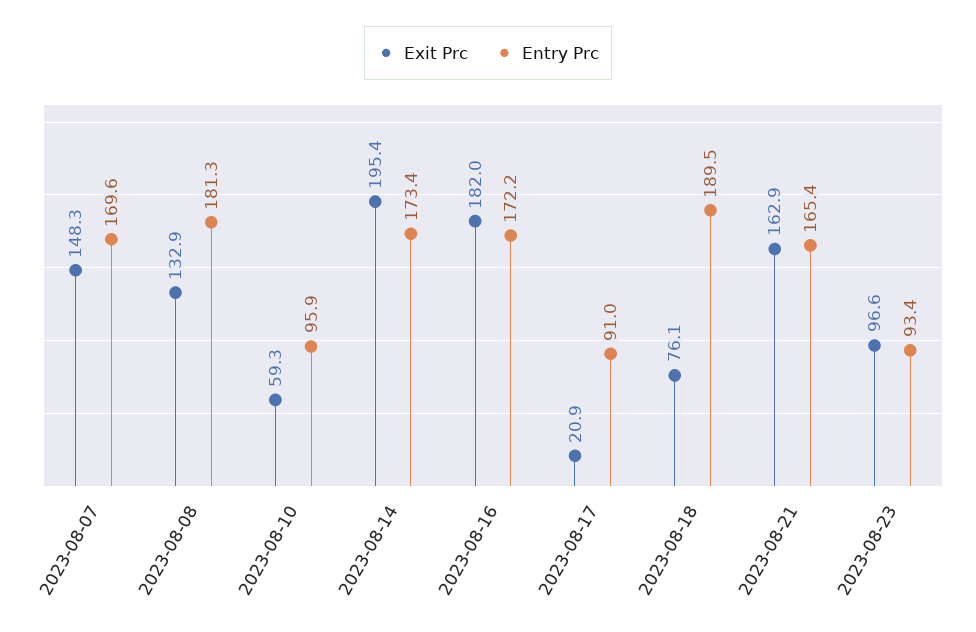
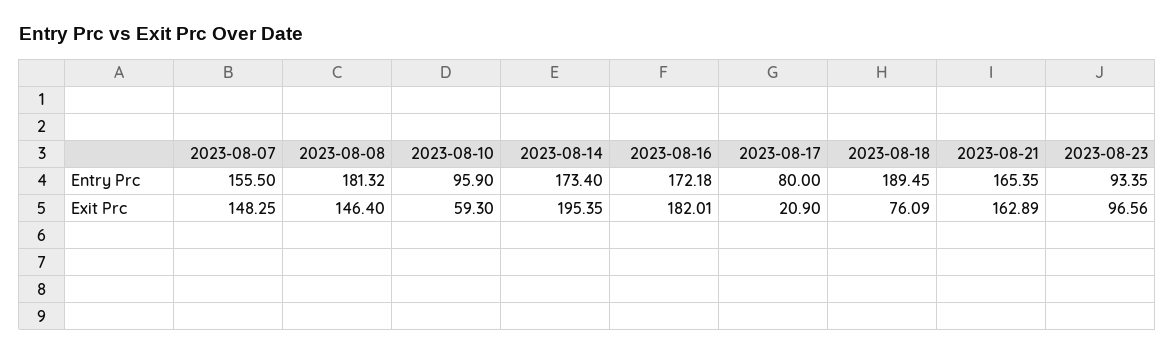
Entry Prc, 2023-08-07: 169.6 -> 155.5
Exit Prc, 2023-08-08: 132.9 -> 146.4
Entry Prc, 2023-08-17: 91 -> 80

